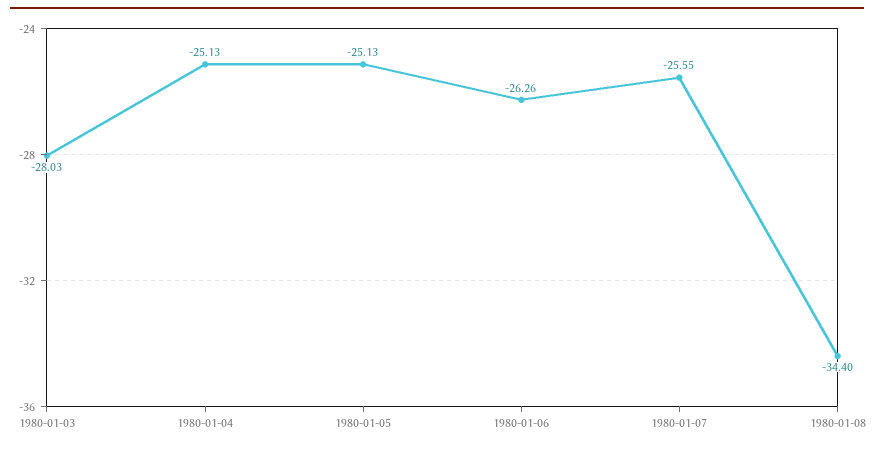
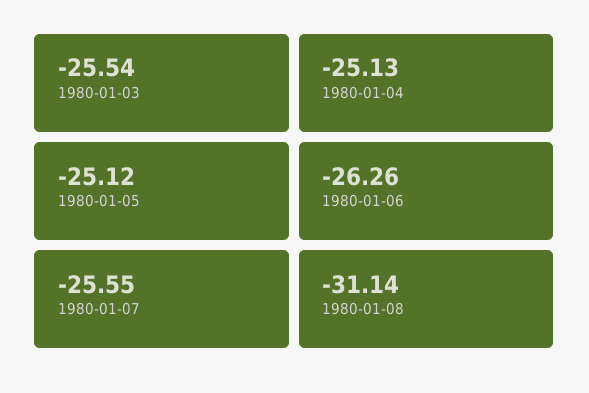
1980-01-03: -28.03 -> -25.54
1980-01-05: -25.13 -> -25.12
1980-01-08: -34.4 -> -31.14

